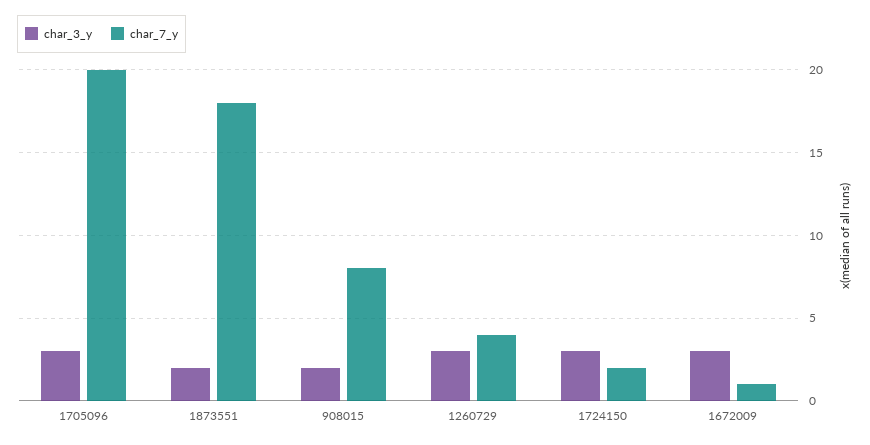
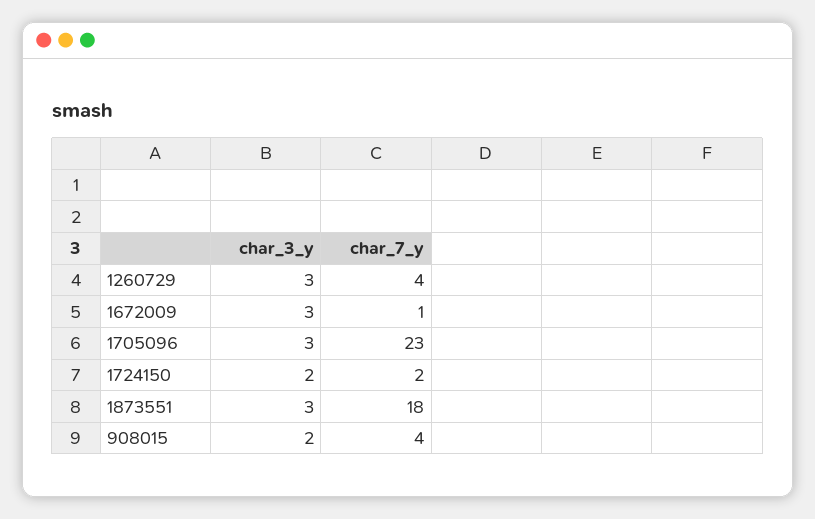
char_7_y, 1705096: 20 -> 23
char_3_y, 1873551: 2 -> 3
char_7_y, 908015: 8 -> 4
char_3_y, 1724150: 3 -> 2

